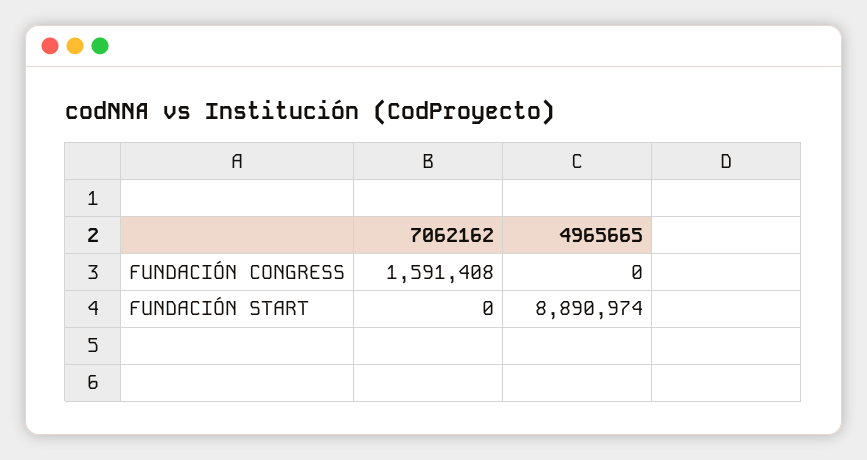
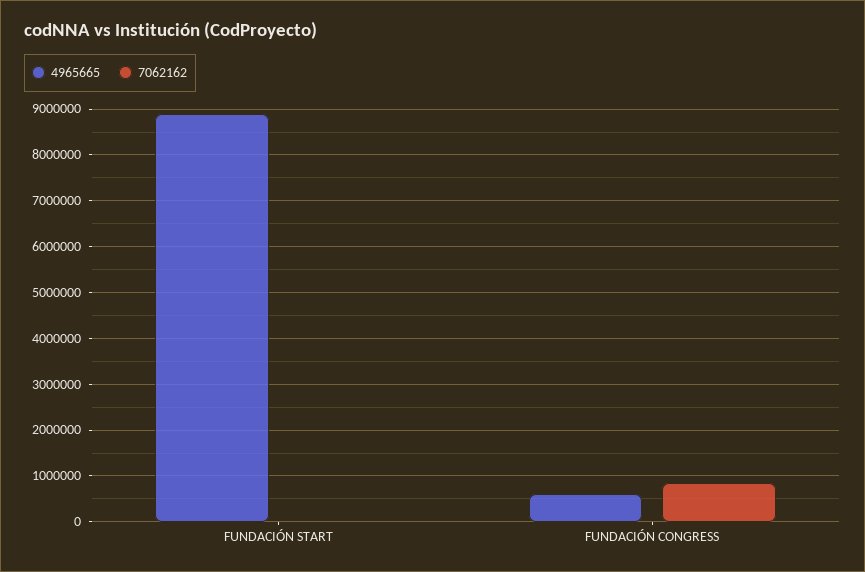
7062162, FUNDACIÓN CONGRESS: 1591408 -> 800000
4965665, FUNDACIÓN CONGRESS: 0 -> 600000

